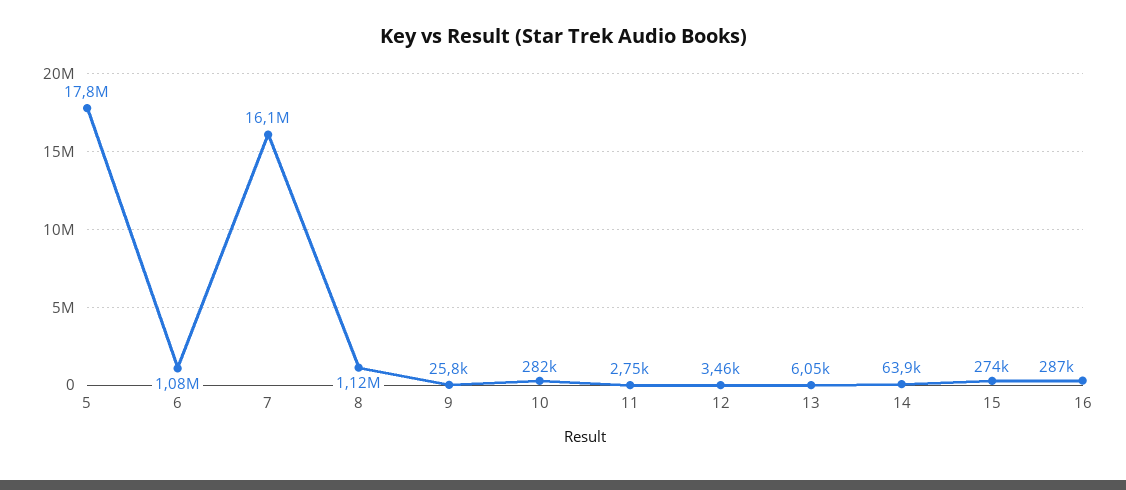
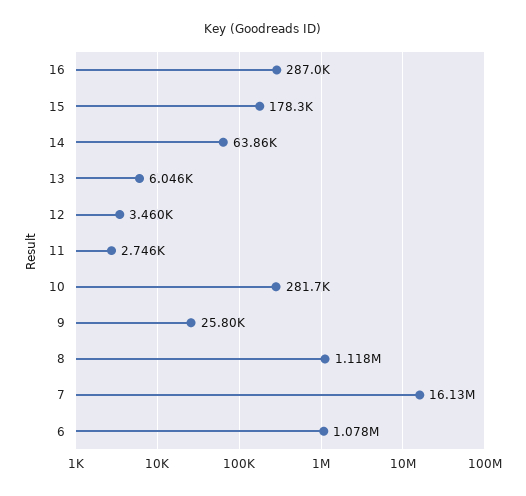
5: 17800000 -> none
15: 274000 -> 178300

